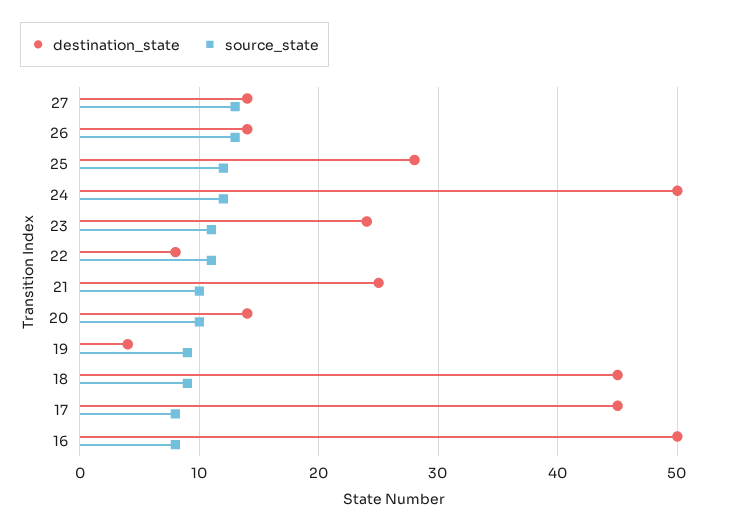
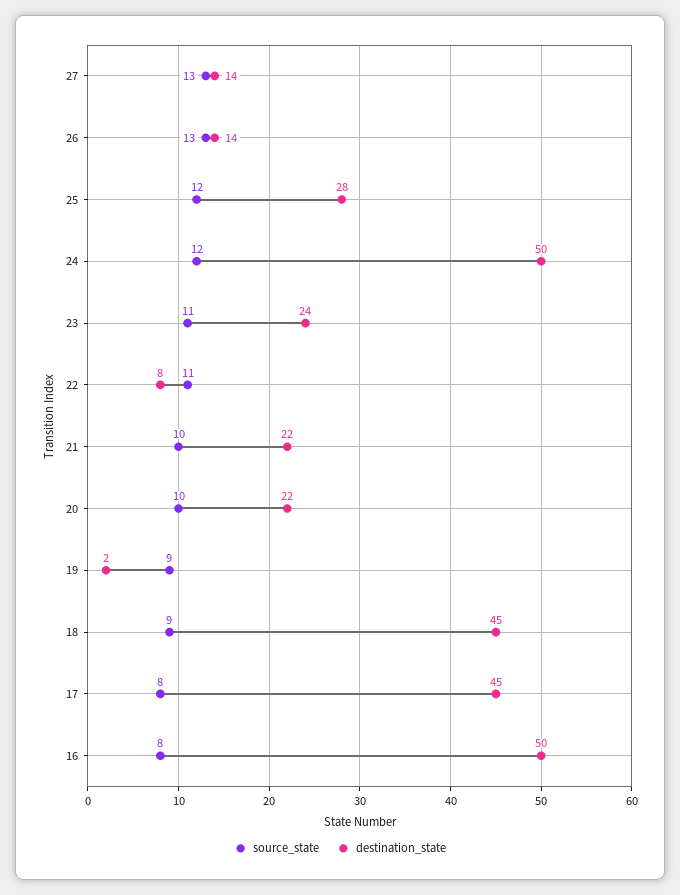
destination_state, 21: 25 -> 22
destination_state, 20: 14 -> 22
destination_state, 19: 4 -> 2

